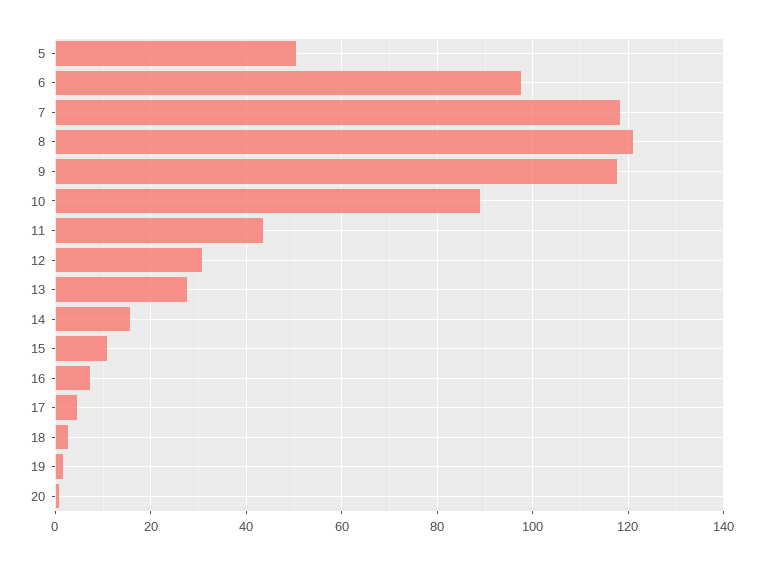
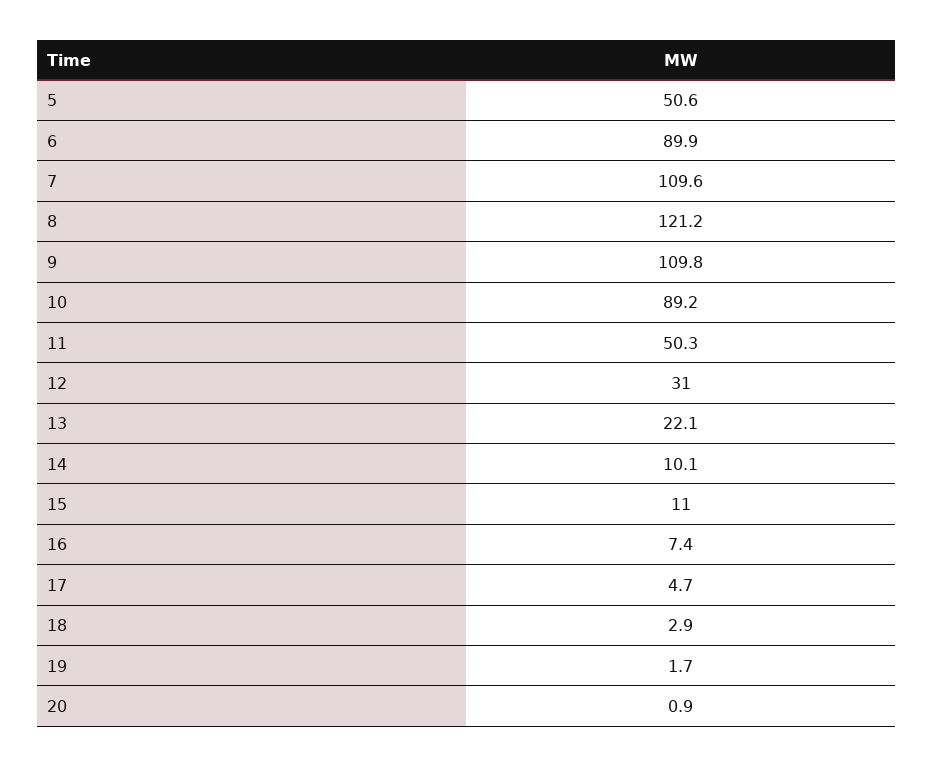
6: 98 -> 89.9
7: 118 -> 109.6
9: 118 -> 109.8
11: 44 -> 50.3
13: 28 -> 22.1
14: 16 -> 10.1

